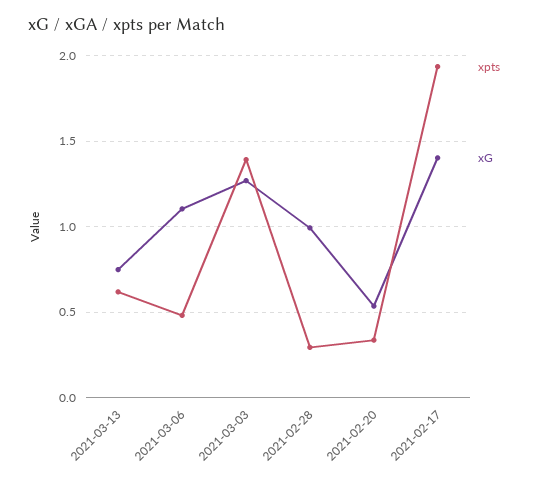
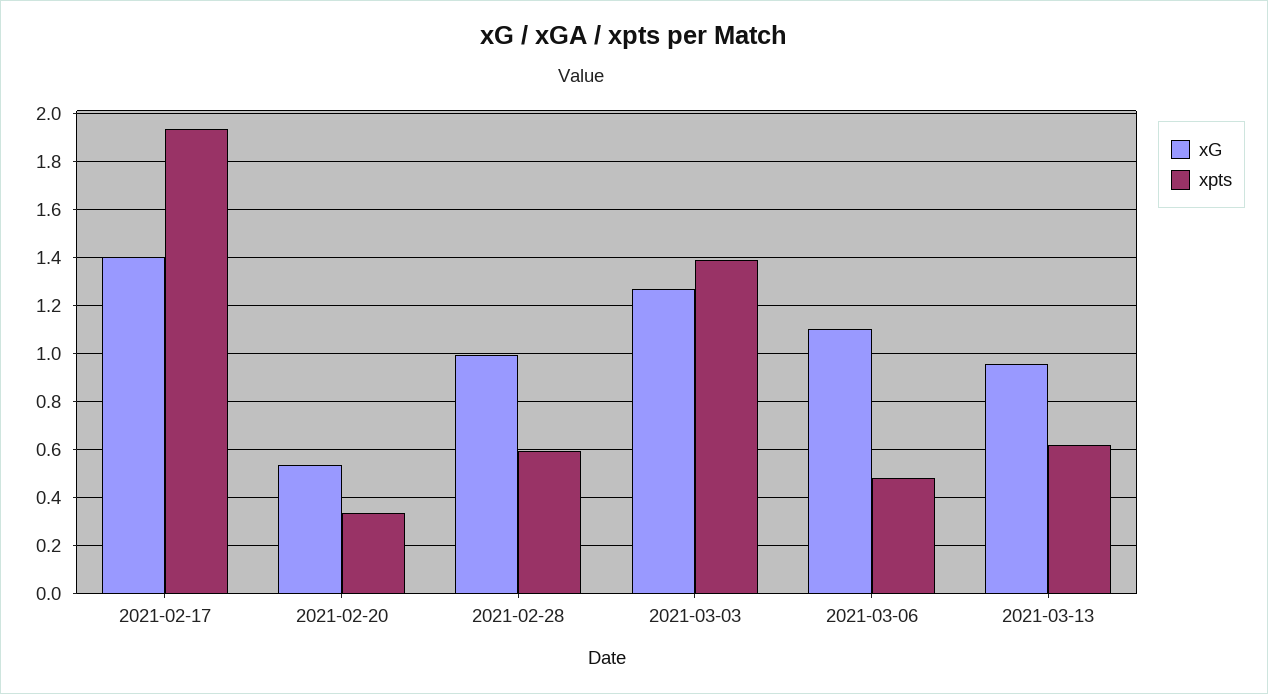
xG, 2021-03-13: 0.75 -> 0.95
xpts, 2021-02-28: 0.3 -> 0.6

